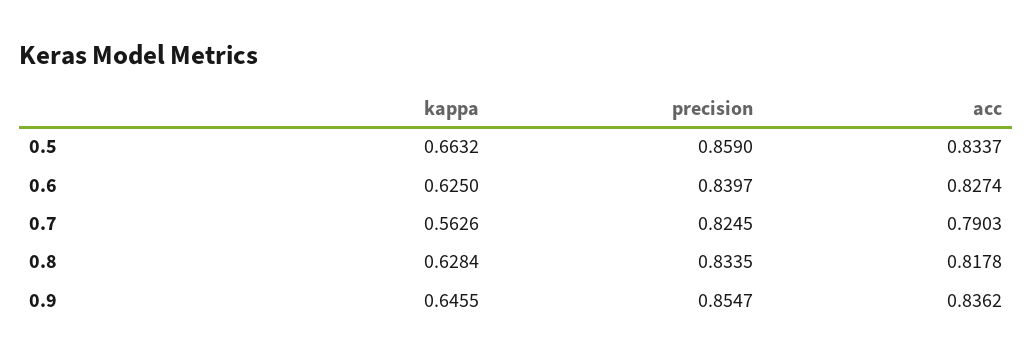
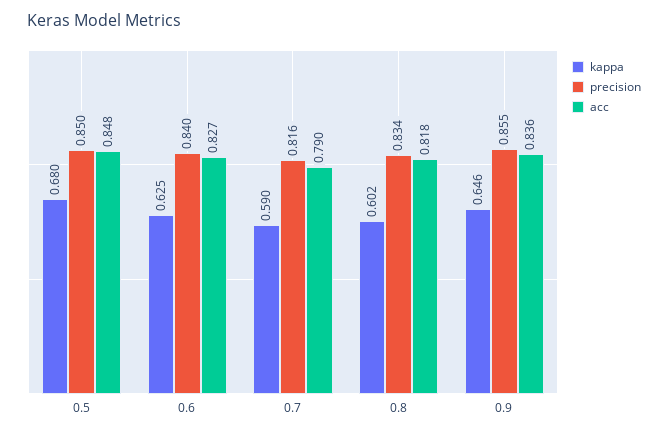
kappa, 0.5: 0.6632 -> 0.68
precision, 0.5: 0.859 -> 0.85
acc, 0.5: 0.8337 -> 0.848
kappa, 0.7: 0.5626 -> 0.59
precision, 0.7: 0.8245 -> 0.816
kappa, 0.8: 0.6284 -> 0.602

